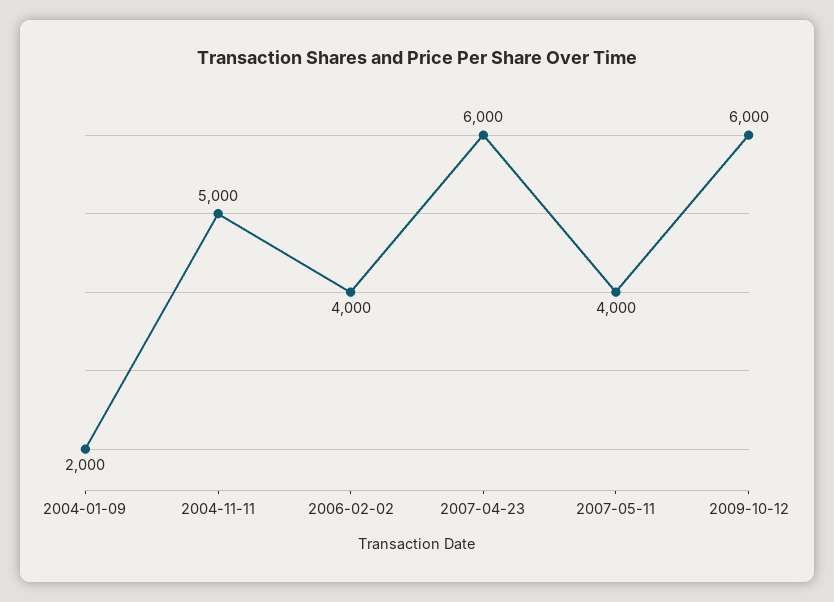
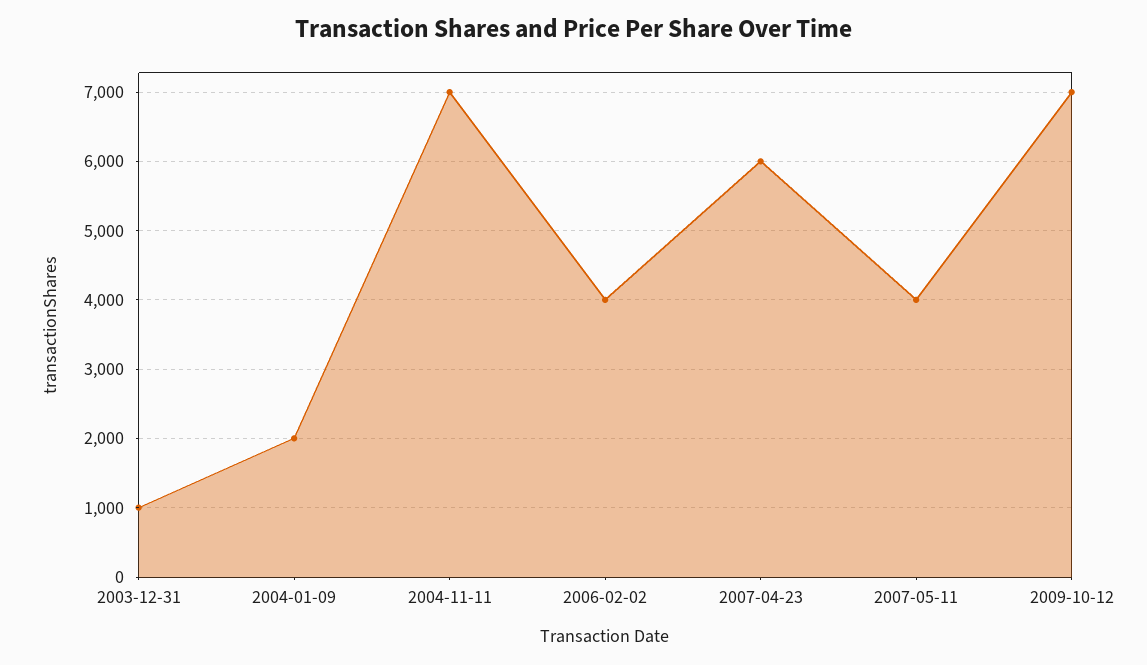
2004-11-11: 5000 -> 7000
2009-10-12: 6000 -> 7000
2003-12-31: none -> 1000

